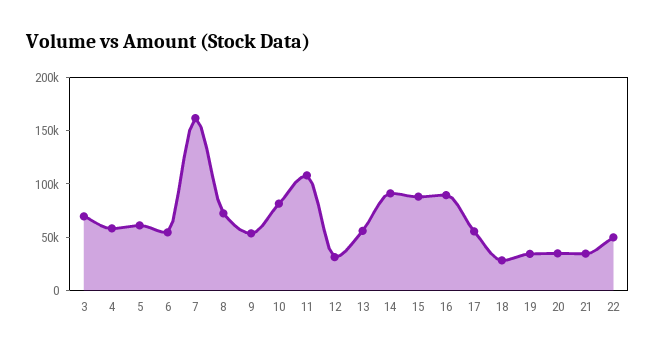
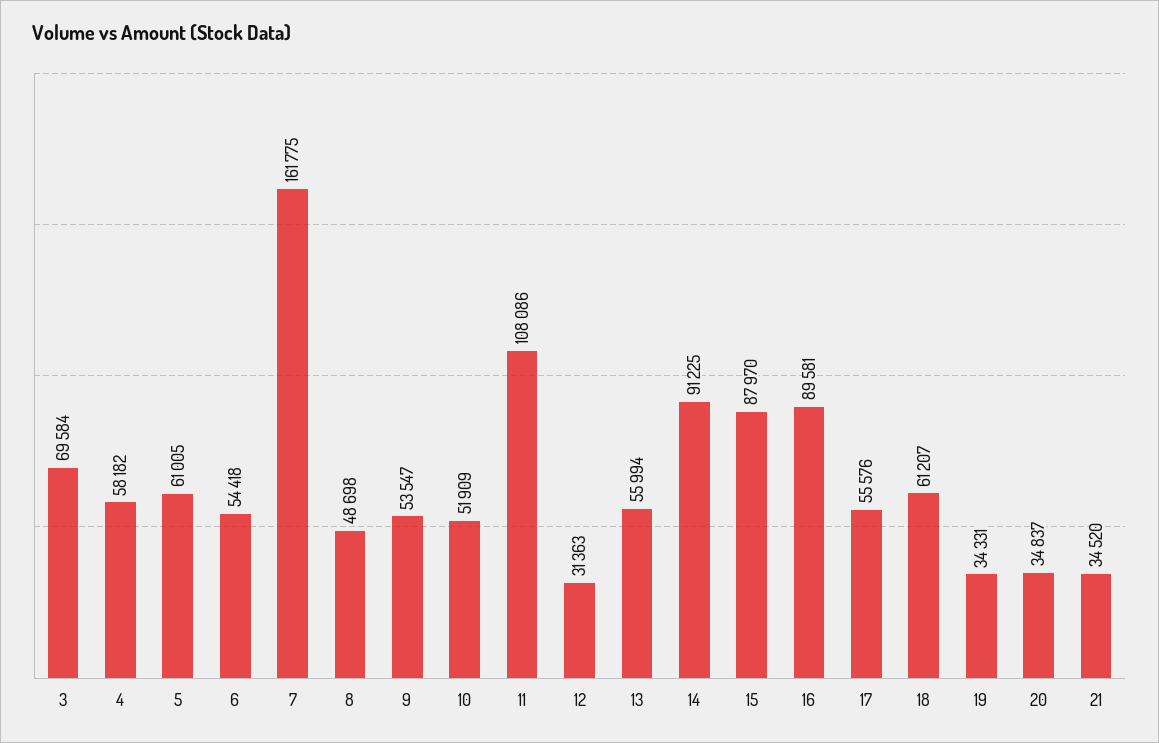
8: 70000 -> 48698
10: 80000 -> 51909
18: 30000 -> 61207
22: 50000 -> none

